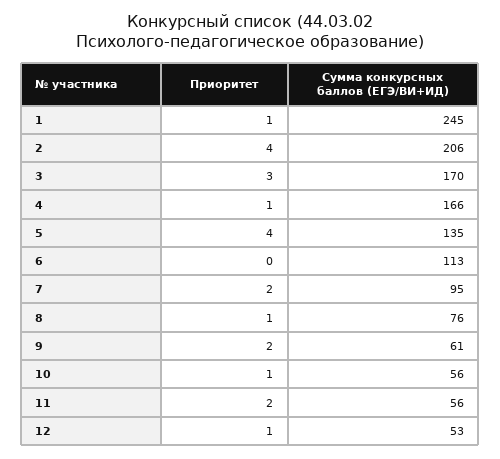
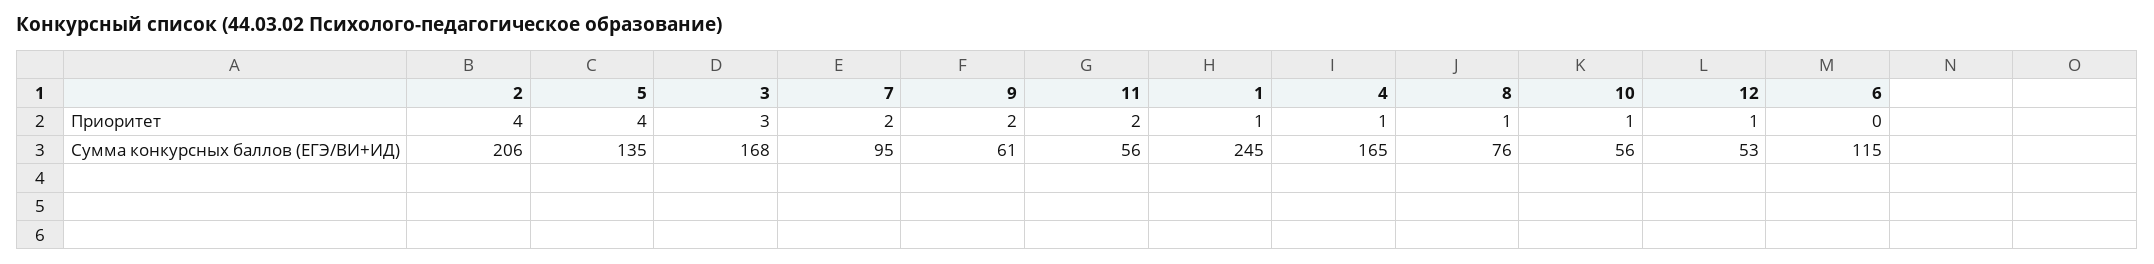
Сумма конкурсных баллов (ЕГЭ/ВИ+ИД), 3: 170 -> 168
Сумма конкурсных баллов (ЕГЭ/ВИ+ИД), 4: 166 -> 165
Сумма конкурсных баллов (ЕГЭ/ВИ+ИД), 6: 113 -> 115

